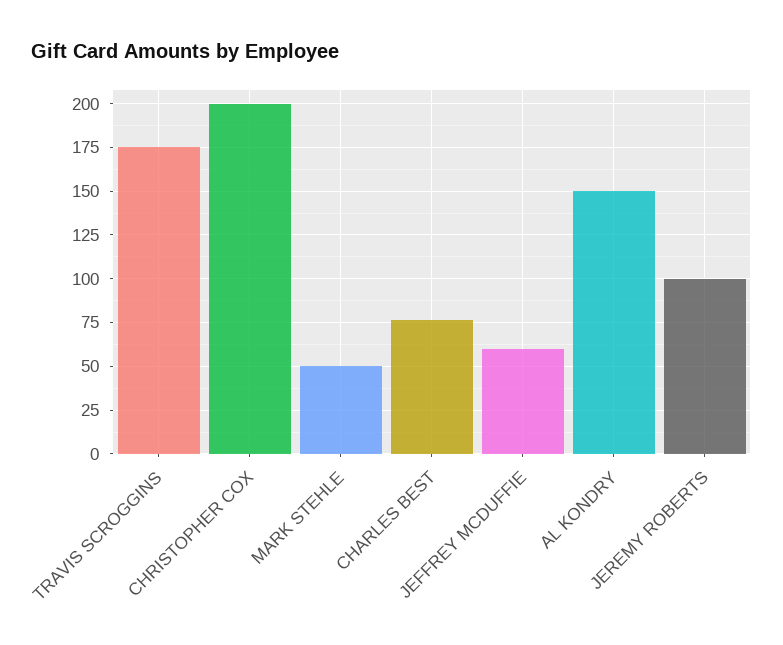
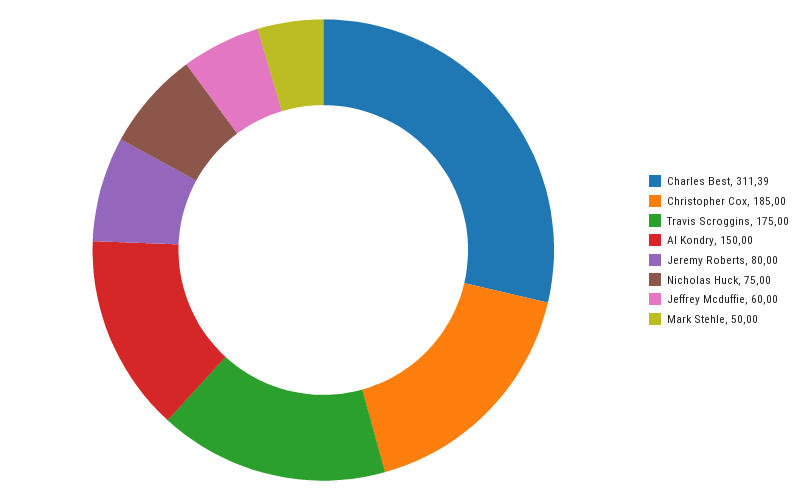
CHRISTOPHER COX: 200 -> 185
CHARLES BEST: 75 -> 311.39
JEREMY ROBERTS: 100 -> 80
Nicholas Huck: none -> 75

